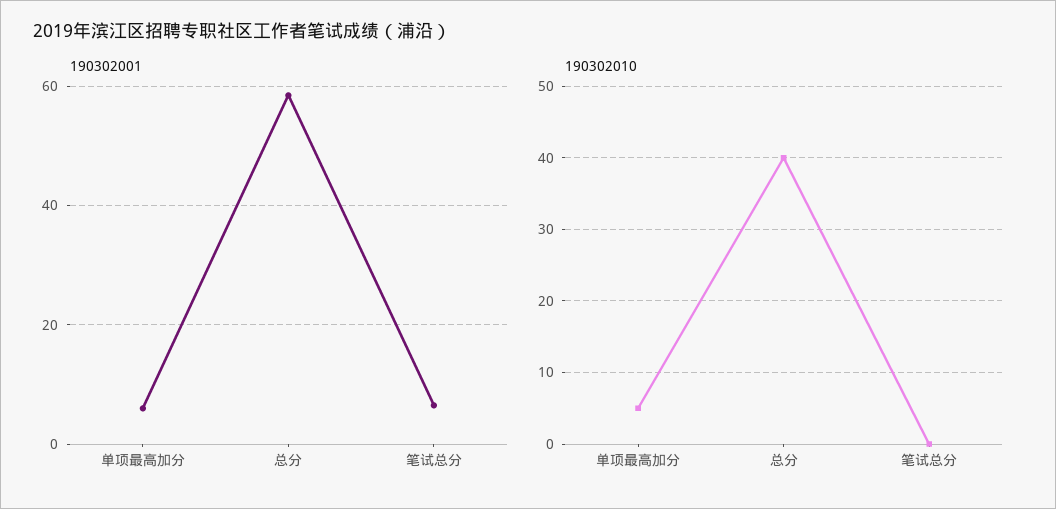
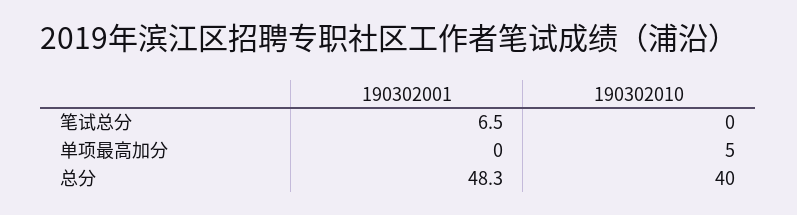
190302001, 单项最高加分: 6 -> 0
190302001, 总分: 58 -> 48.3

